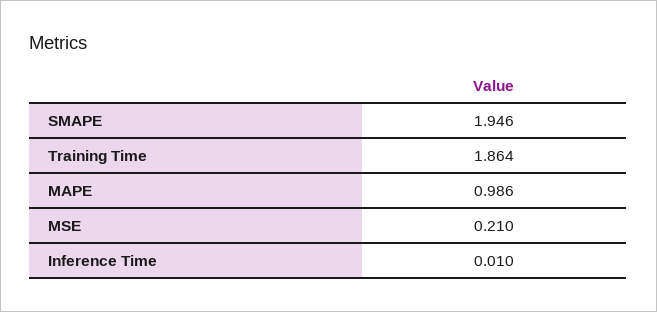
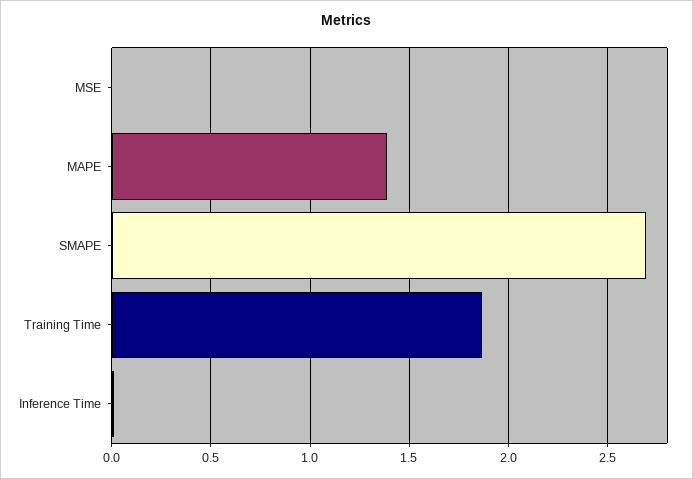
SMAPE: 1.946 -> 2.7
MAPE: 0.986 -> 1.4
MSE: 0.21 -> 0

